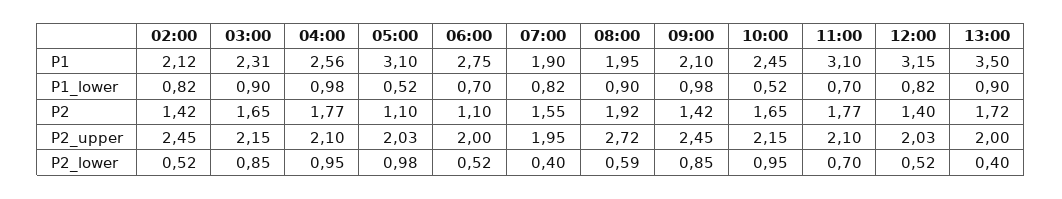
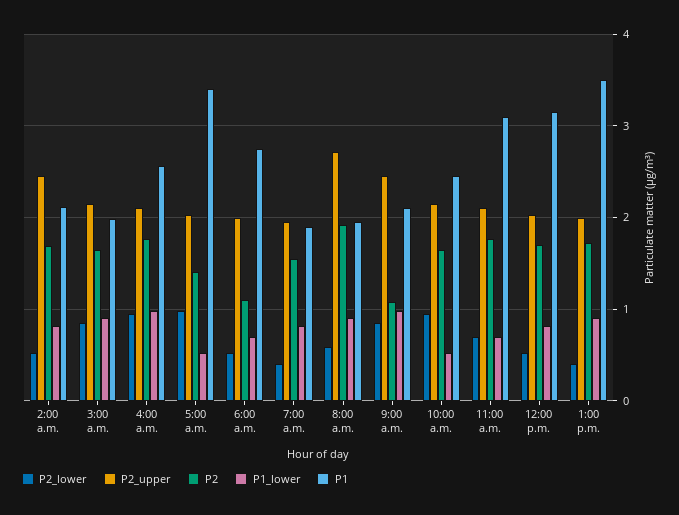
P1, 03:00: 2.31 -> 2
P1, 05:00: 3.1 -> 3.4
P2, 02:00: 1.42 -> 1.7
P2, 05:00: 1.1 -> 1.4
P2, 09:00: 1.42 -> 1.1
P2, 12:00: 1.4 -> 1.7

